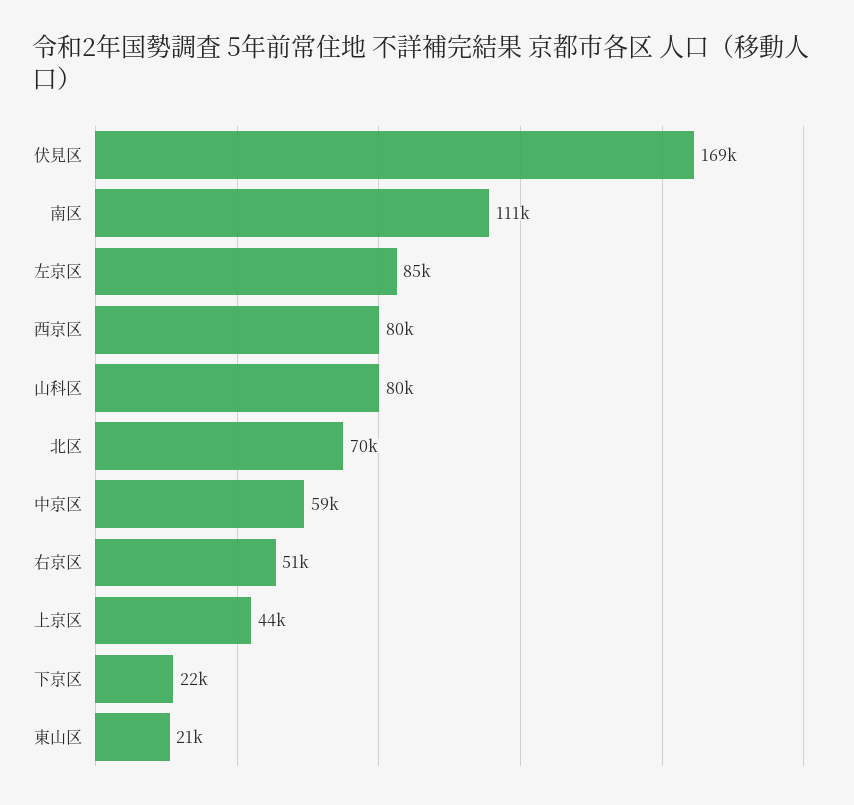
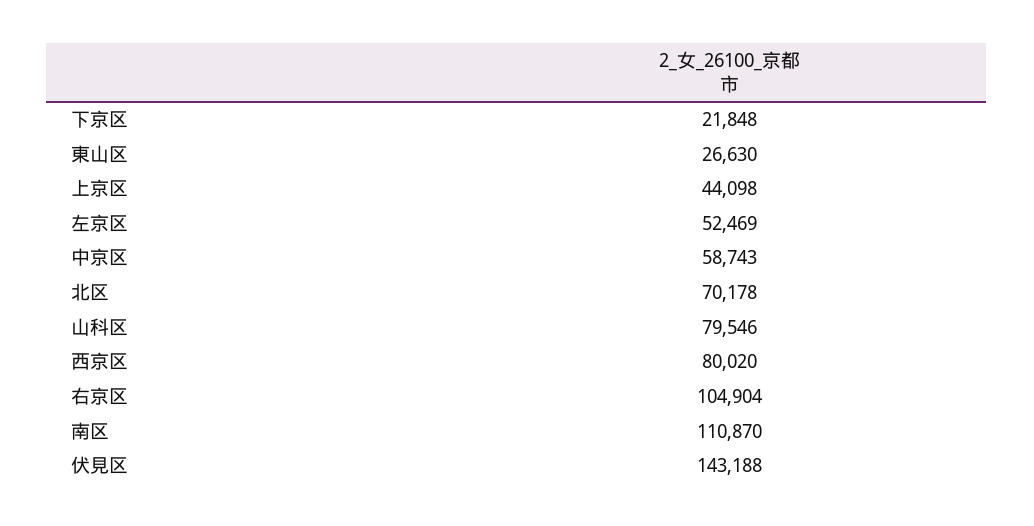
伏見区: 169000 -> 143188
左京区: 85000 -> 52469
右京区: 51000 -> 104904
東山区: 21000 -> 26630

